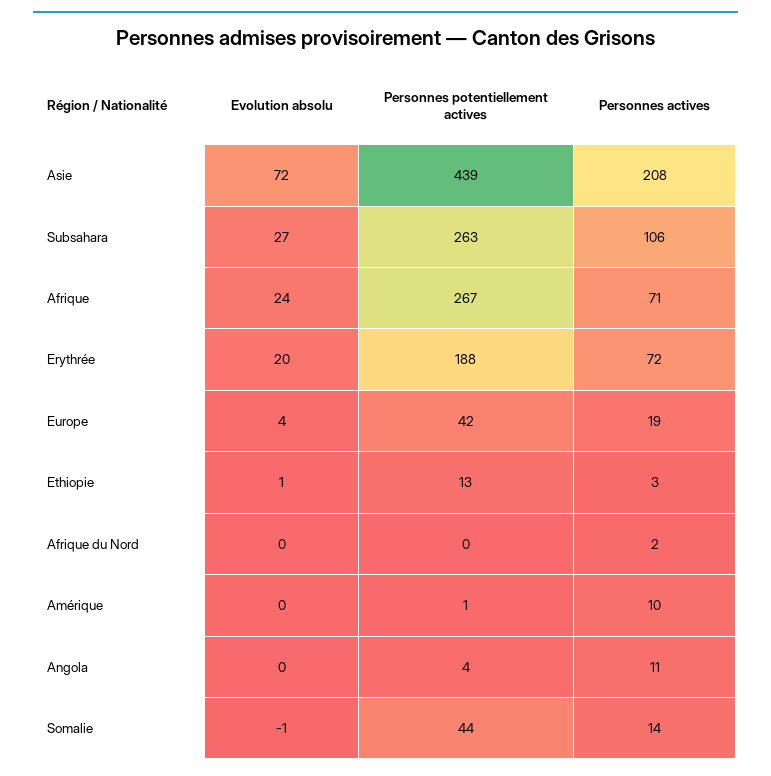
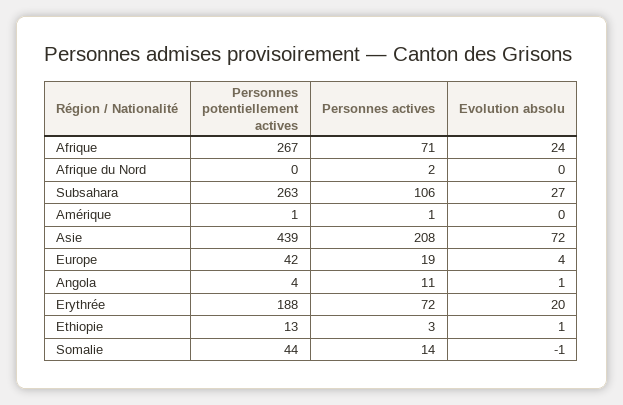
Personnes actives, Amérique: 10 -> 1
Evolution absolu, Angola: 0 -> 1

